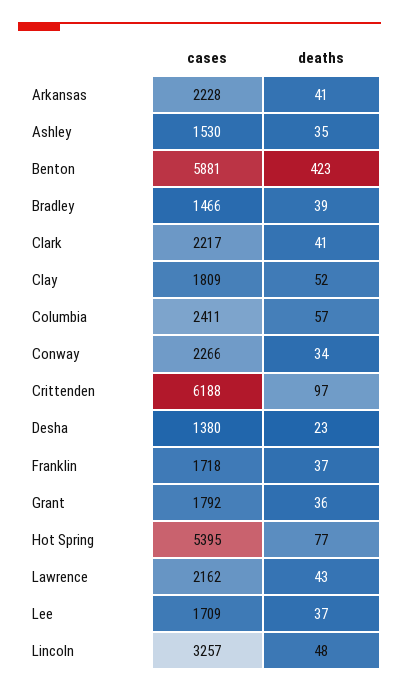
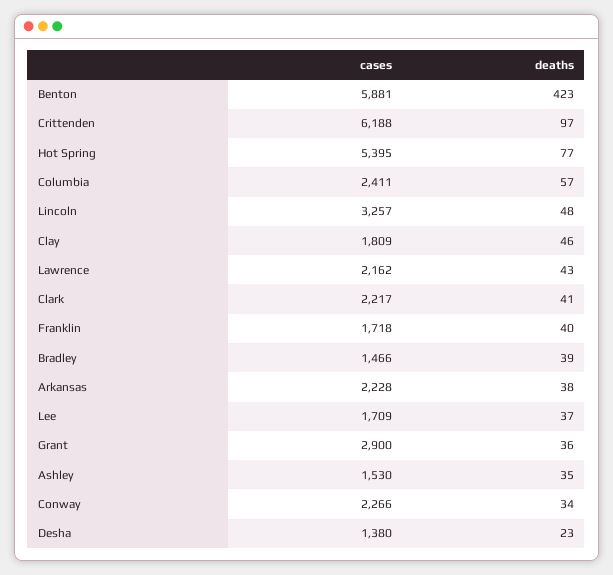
deaths, Arkansas: 41 -> 38
deaths, Clay: 52 -> 46
deaths, Franklin: 37 -> 40
cases, Grant: 1792 -> 2900

